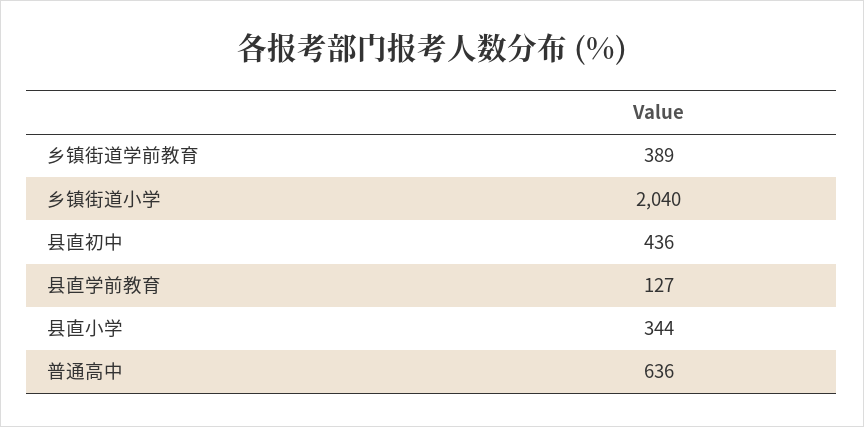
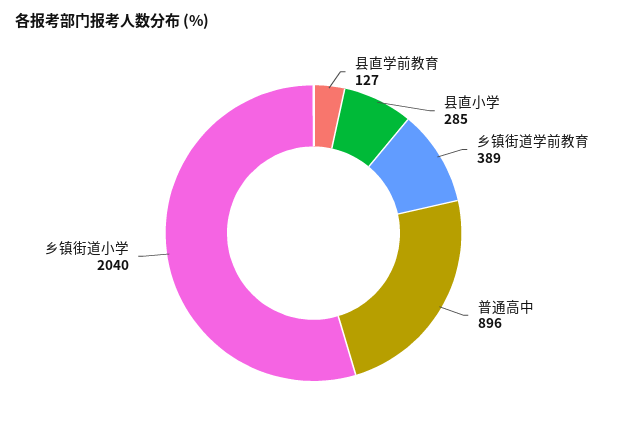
县直初中: 436 -> none
县直小学: 344 -> 285
普通高中: 636 -> 896

